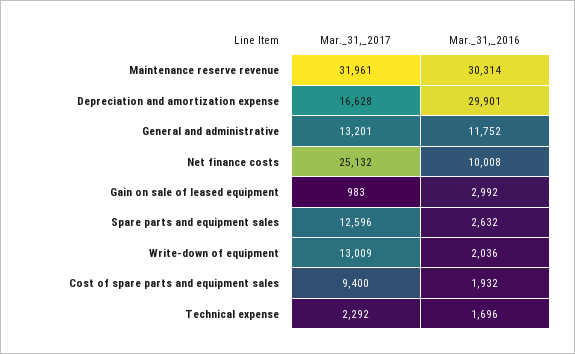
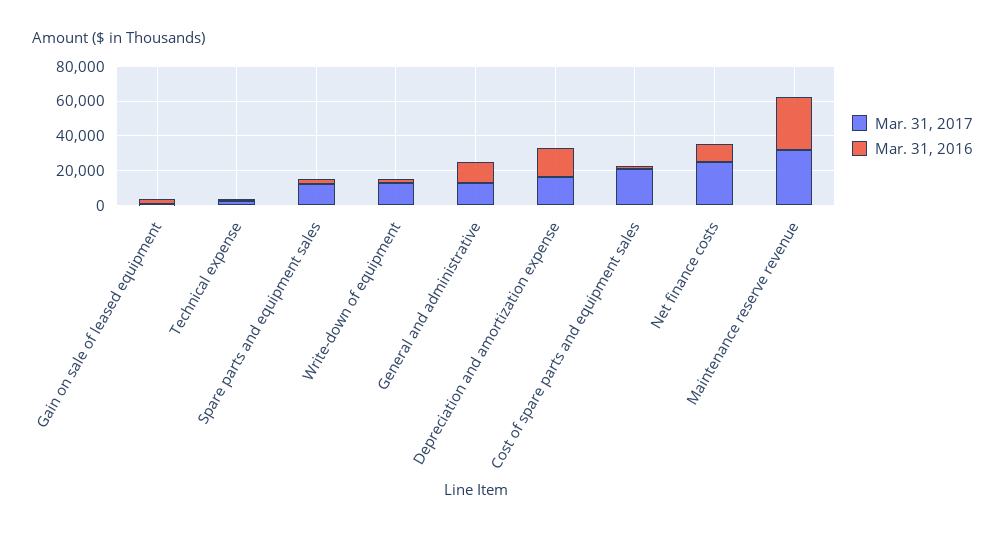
Mar._31,_2016, Depreciation and amortization expense: 29901 -> 15000
Mar._31,_2017, Cost of spare parts and equipment sales: 9400 -> 20000

